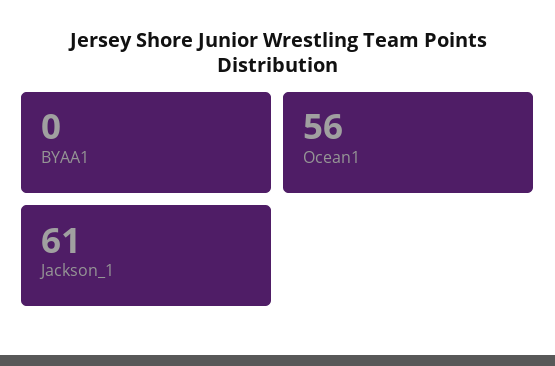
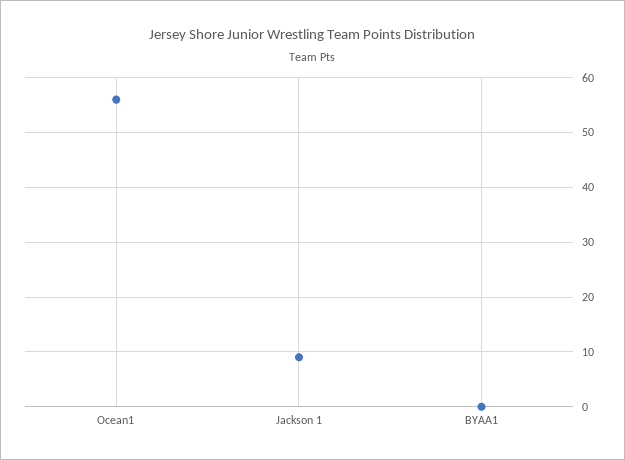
Jackson_1: 61 -> 10

